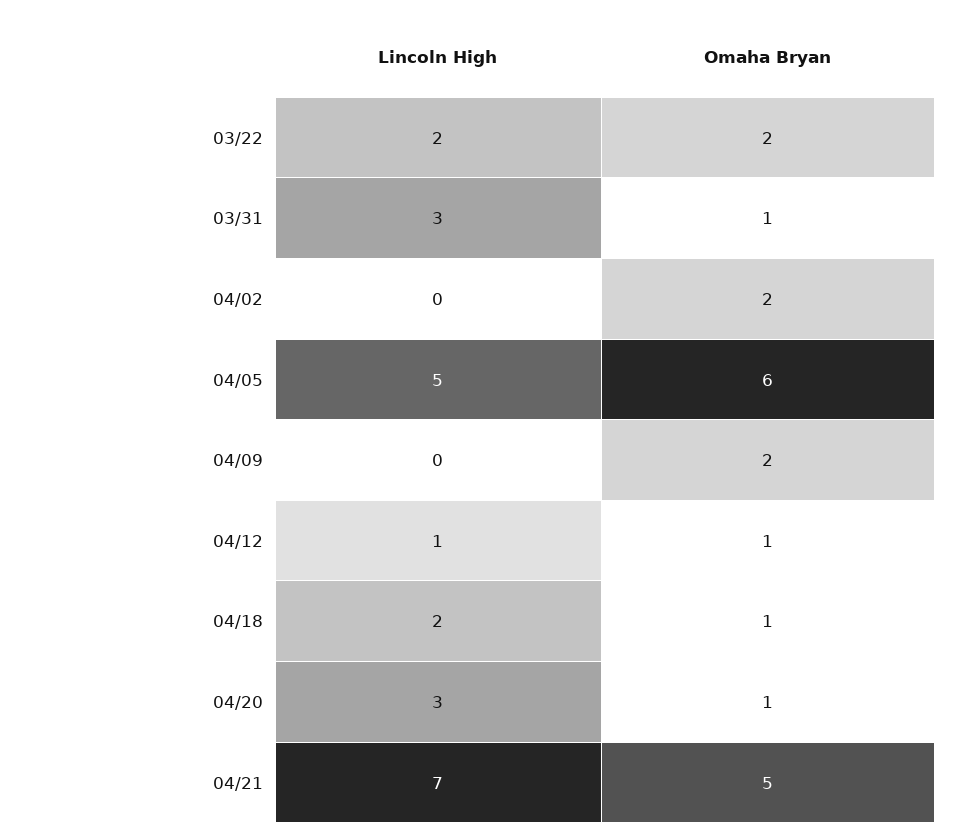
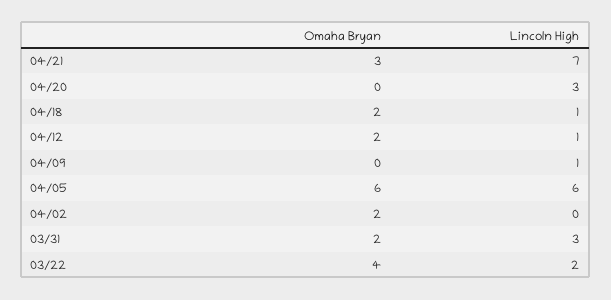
Omaha Bryan, 03/22: 2 -> 4
Omaha Bryan, 03/31: 1 -> 2
Lincoln High, 04/05: 5 -> 6
Lincoln High, 04/09: 0 -> 1
Omaha Bryan, 04/09: 2 -> 0
Omaha Bryan, 04/12: 1 -> 2
Lincoln High, 04/18: 2 -> 1
Omaha Bryan, 04/18: 1 -> 2
Omaha Bryan, 04/20: 1 -> 0
Omaha Bryan, 04/21: 5 -> 3

